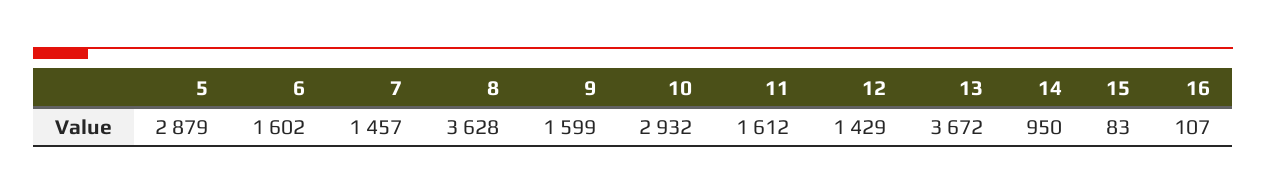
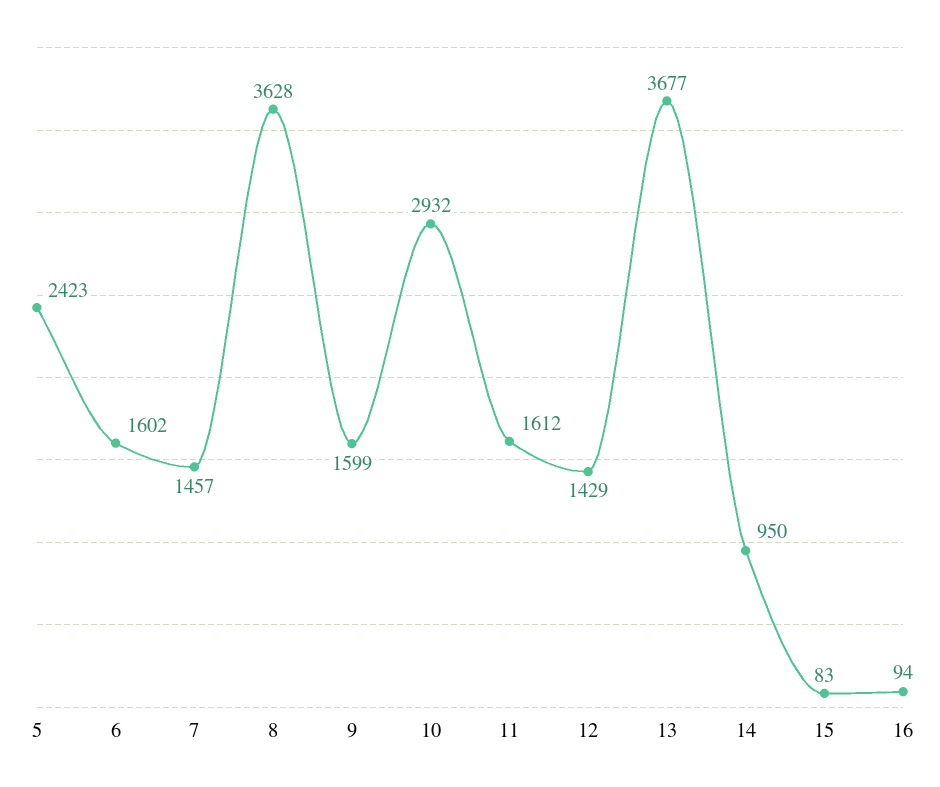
5: 2879 -> 2423
13: 3672 -> 3677
16: 107 -> 94

